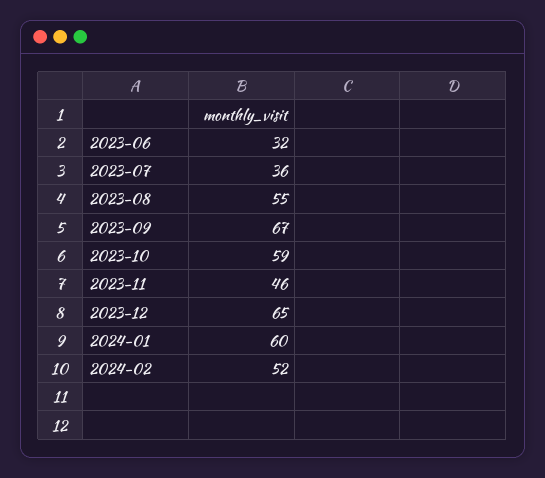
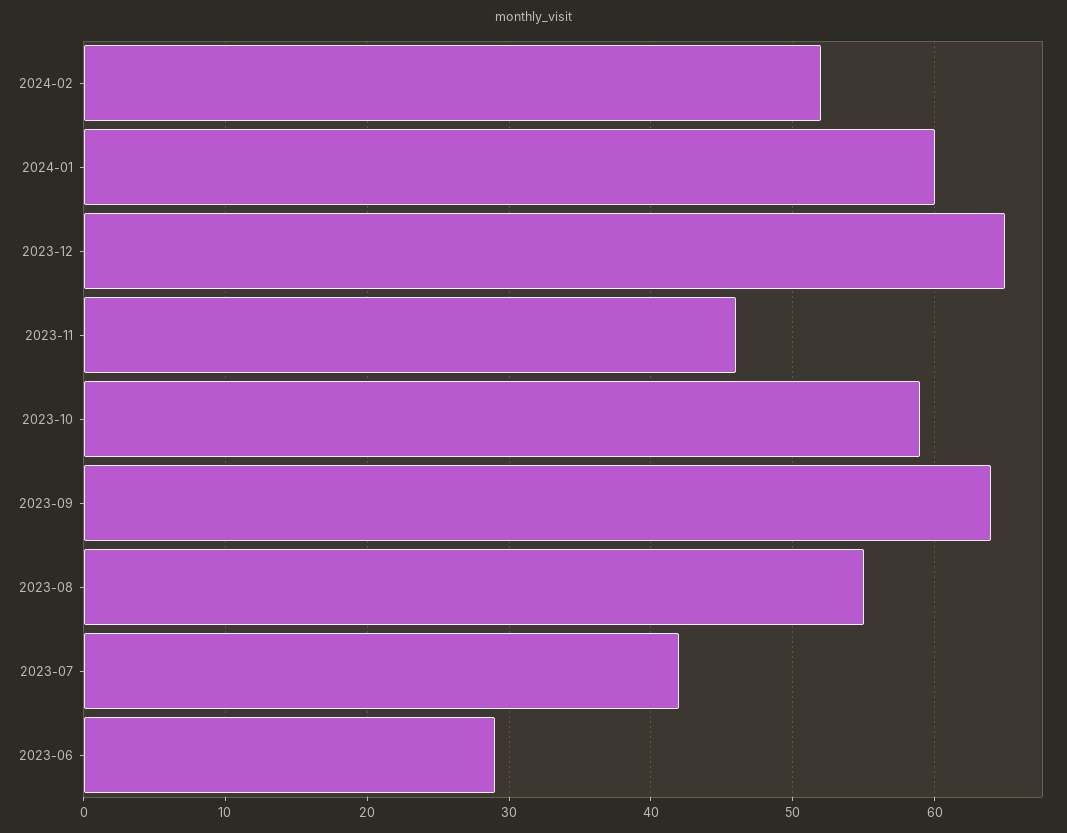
2023-06: 32 -> 29
2023-07: 36 -> 42
2023-09: 67 -> 64

